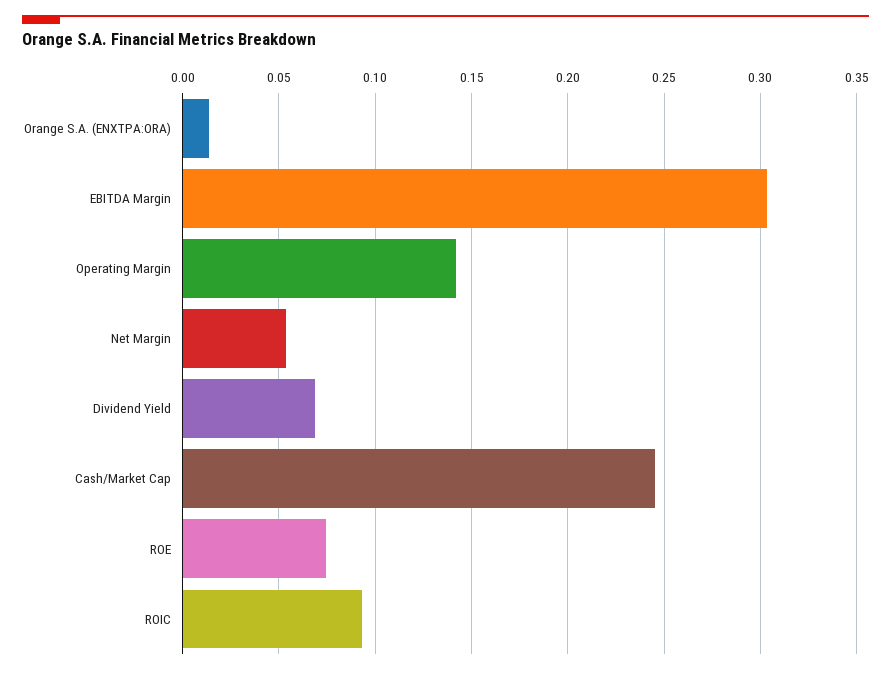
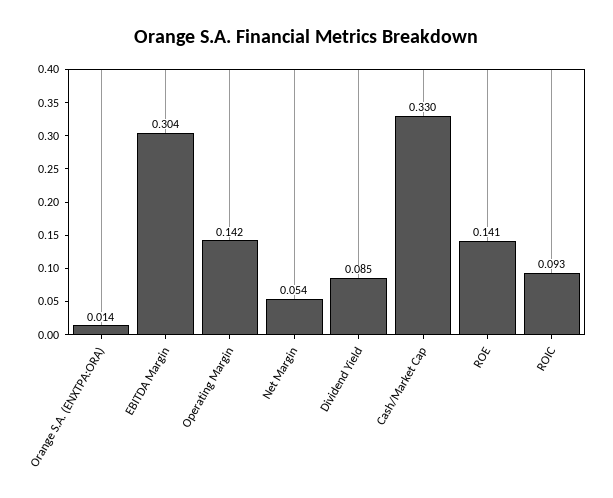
Dividend Yield: 0.07 -> 0.085
Cash/Market Cap: 0.245 -> 0.33
ROE: 0.075 -> 0.141

